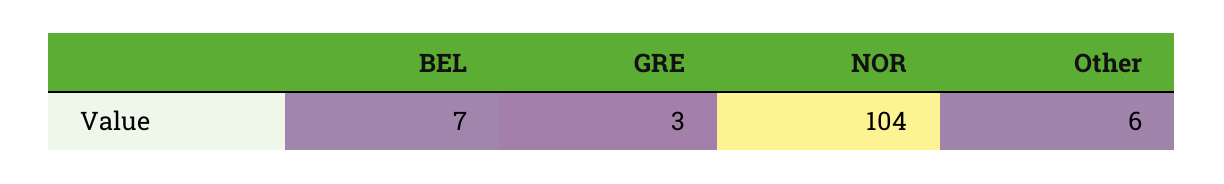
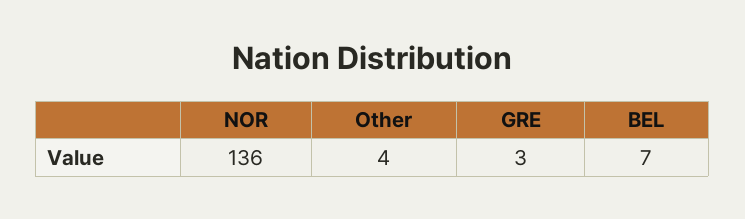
NOR: 104 -> 136
Other: 6 -> 4

